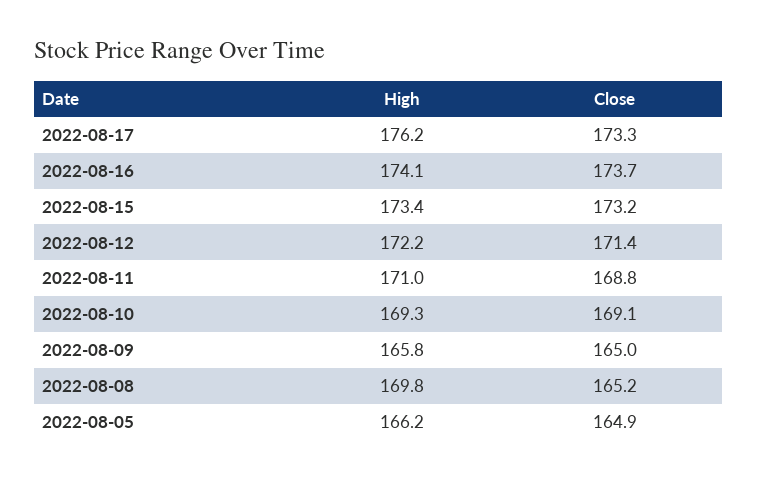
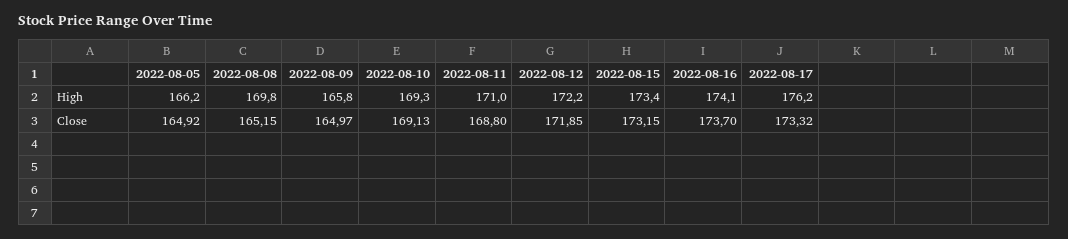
Close, 2022-08-12: 171.4 -> 171.85

